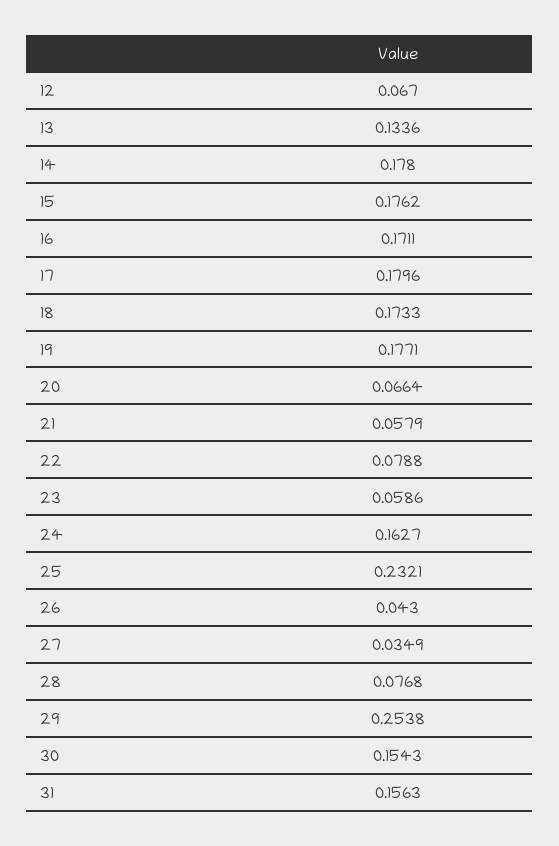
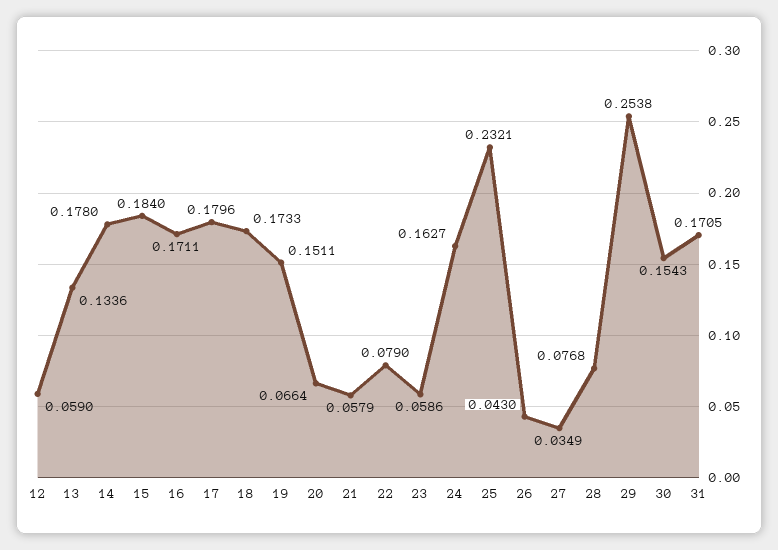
12: 0.067 -> 0.059
15: 0.1762 -> 0.184
19: 0.1771 -> 0.1511
22: 0.0788 -> 0.079
31: 0.1563 -> 0.1705

